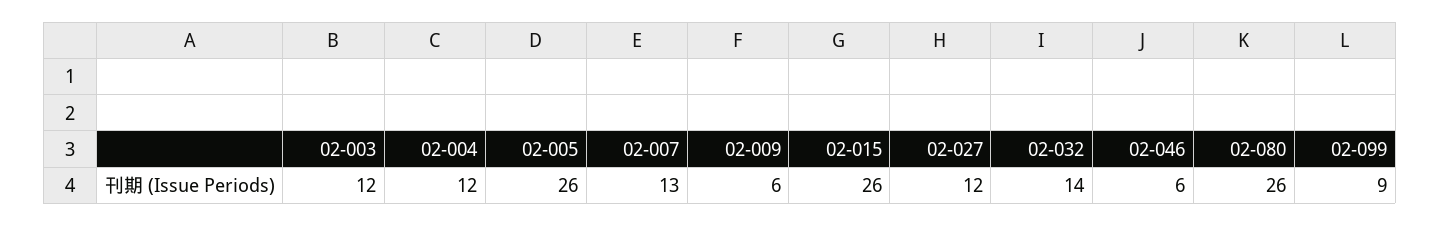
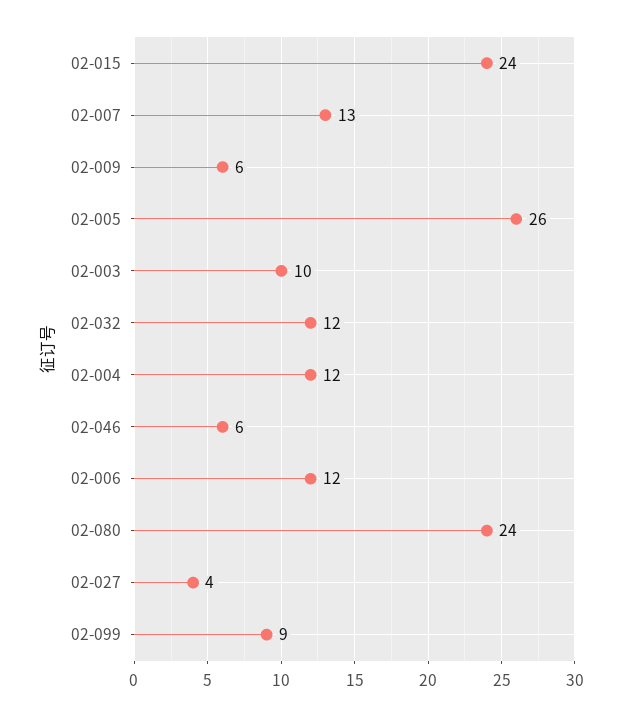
02-003: 12 -> 10
02-015: 26 -> 24
02-027: 12 -> 4
02-032: 14 -> 12
02-080: 26 -> 24
02-006: none -> 12

